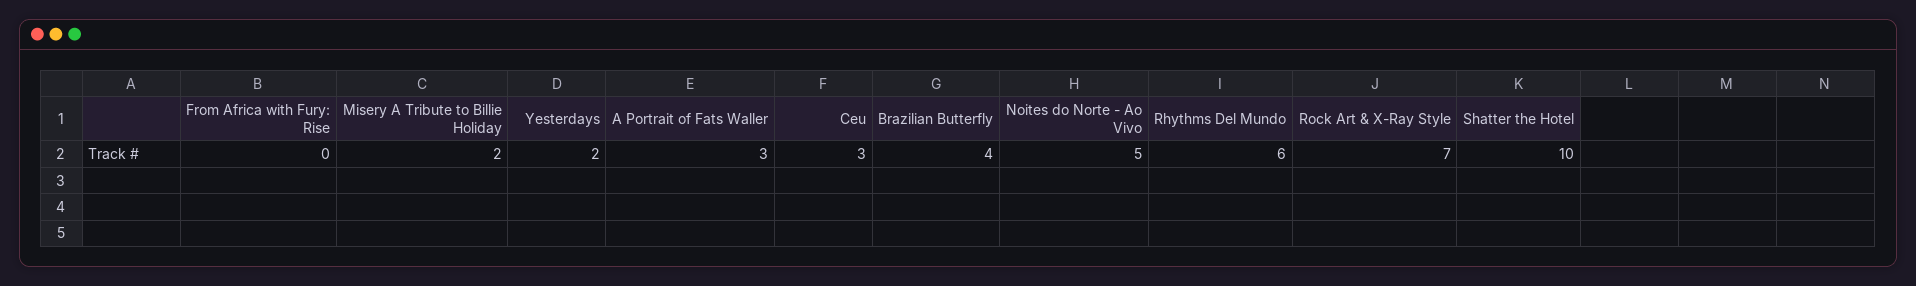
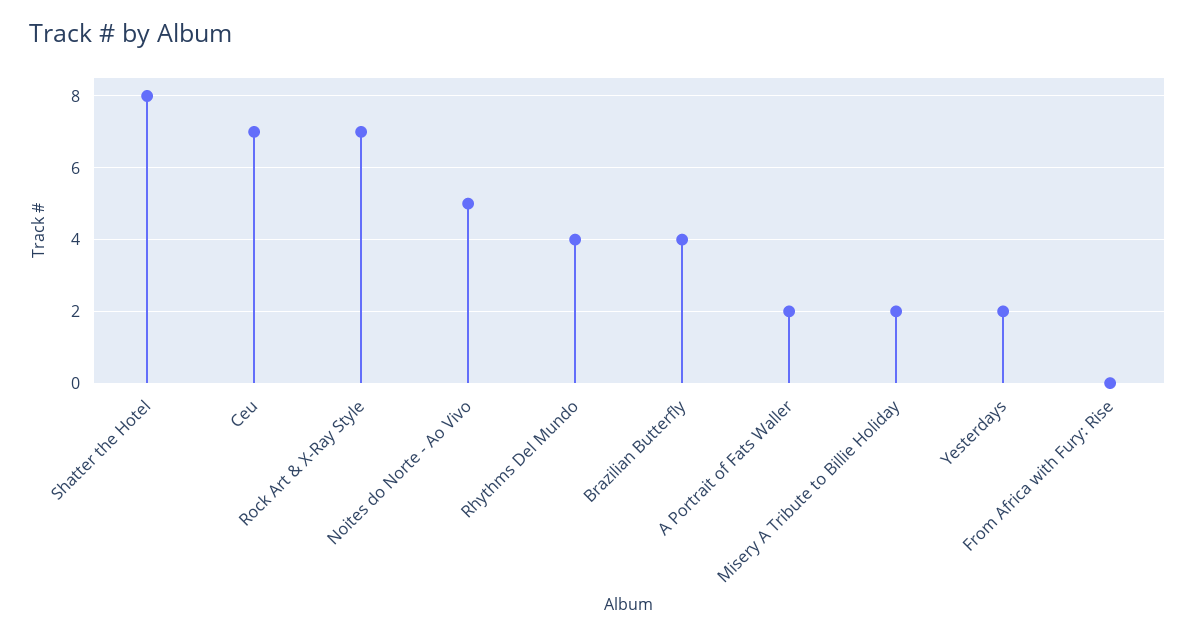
A Portrait of Fats Waller: 3 -> 2
Ceu: 3 -> 7
Rhythms Del Mundo: 6 -> 4
Shatter the Hotel: 10 -> 8

